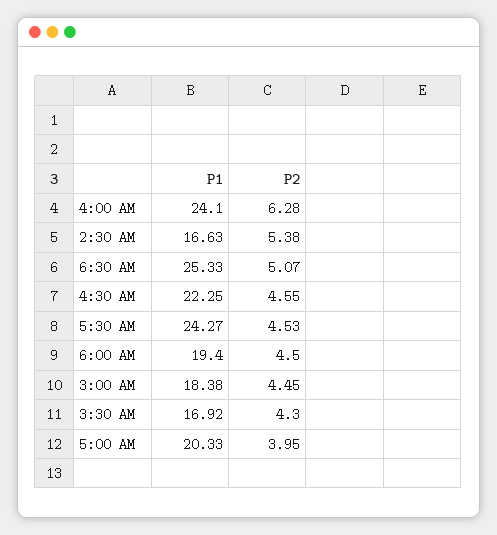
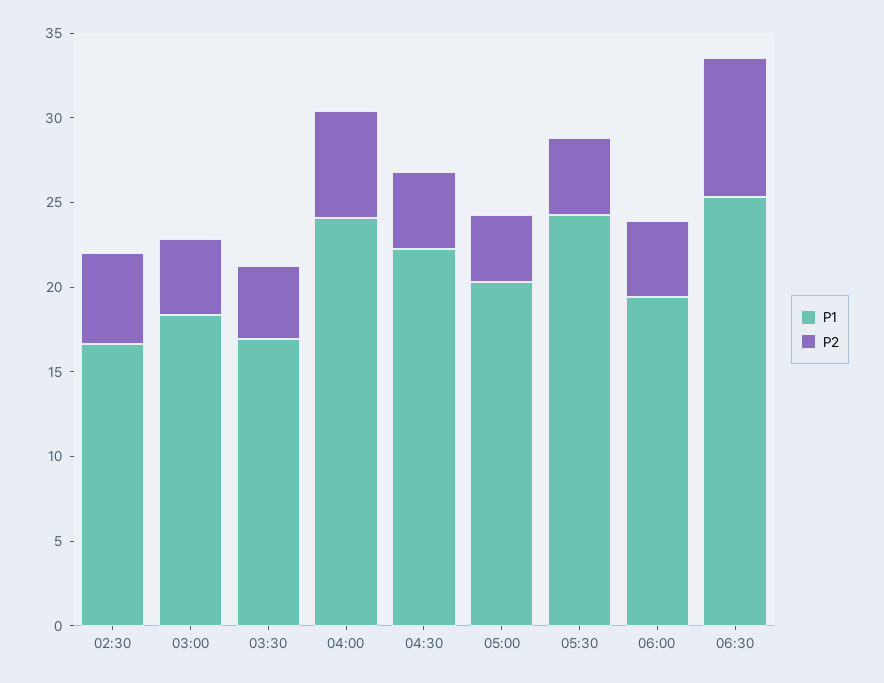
P2, 6:30 AM: 5.07 -> 8

